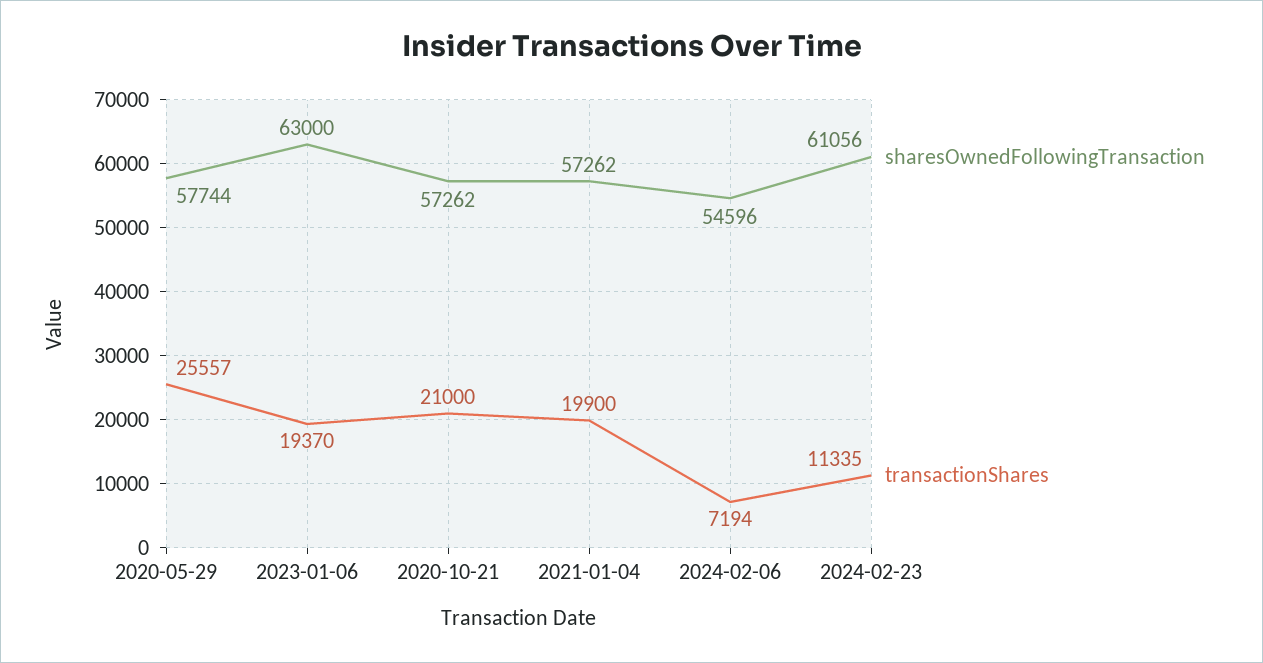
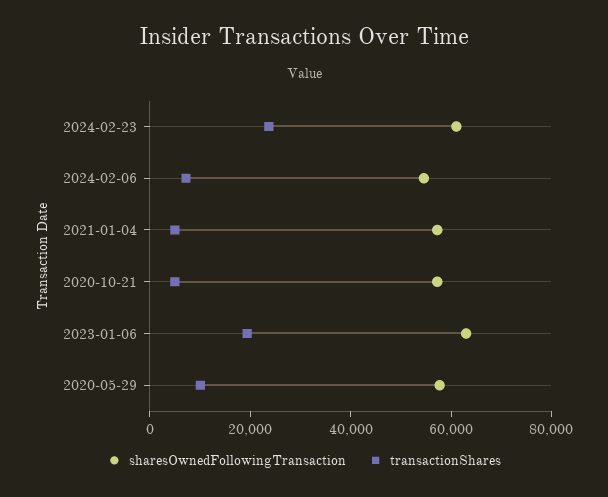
transactionShares, 2020-05-29: 25557 -> 10000
transactionShares, 2020-10-21: 21000 -> 5000
transactionShares, 2021-01-04: 19900 -> 5000
transactionShares, 2024-02-23: 11335 -> 25000

